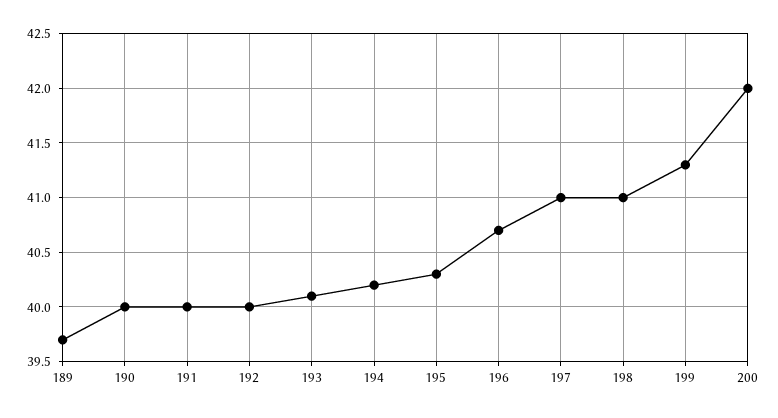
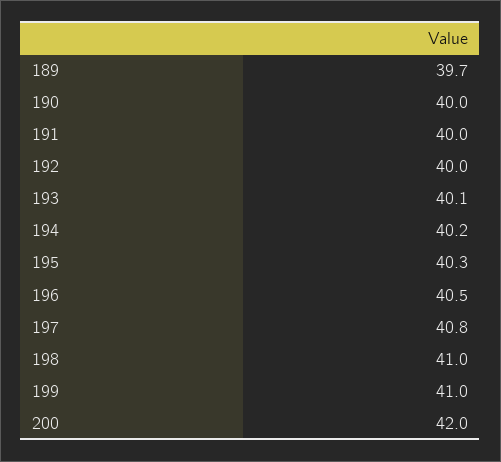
196: 40.7 -> 40.5
197: 41 -> 40.8
199: 41.3 -> 41

